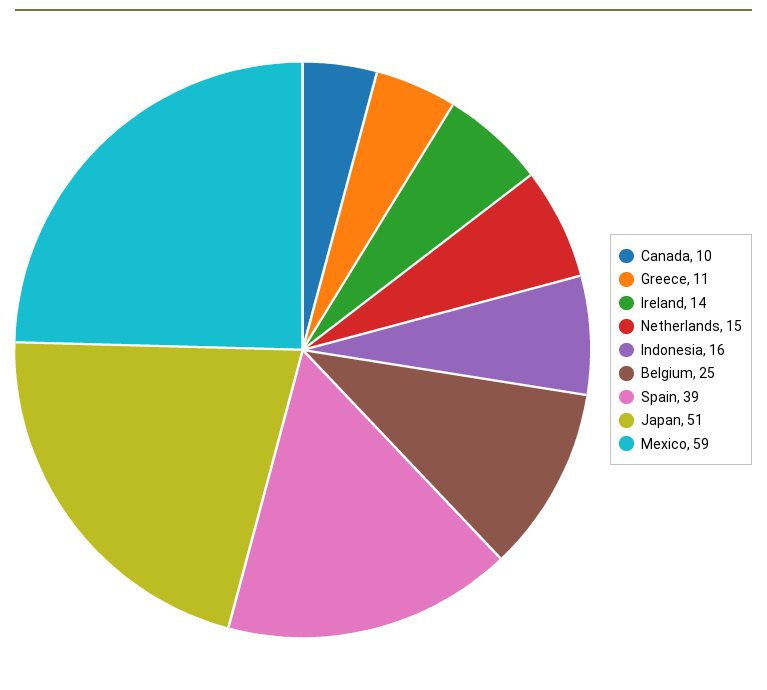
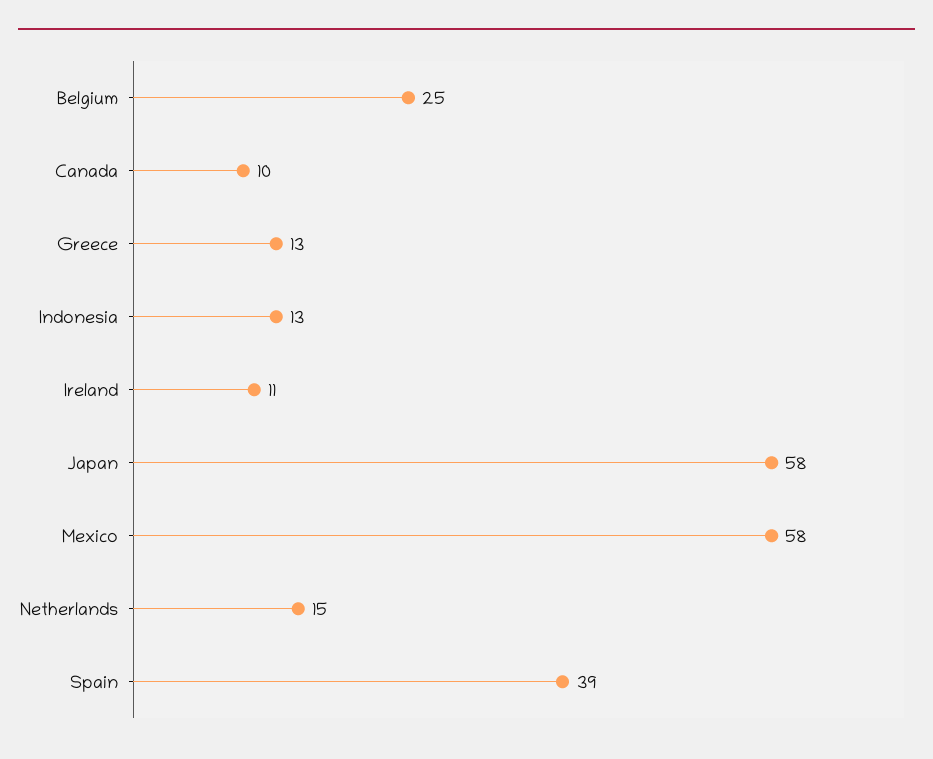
Greece: 11 -> 13
Ireland: 14 -> 11
Indonesia: 16 -> 13
Japan: 51 -> 58
Mexico: 59 -> 58

